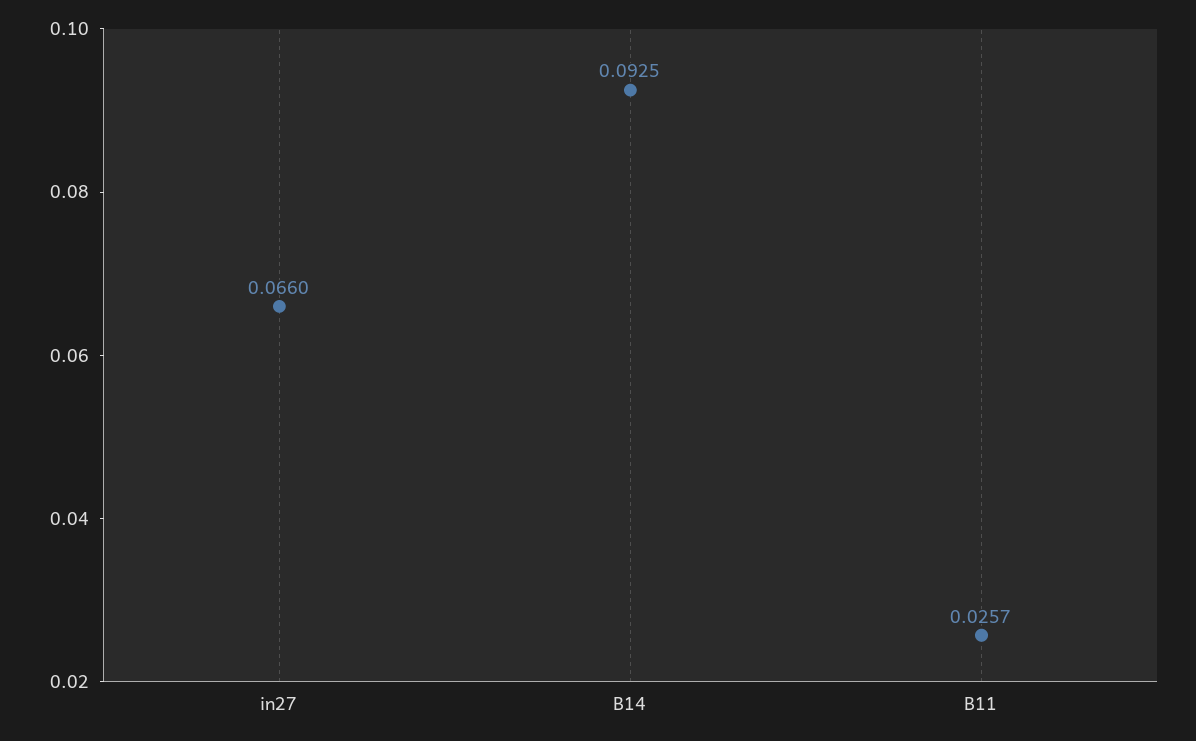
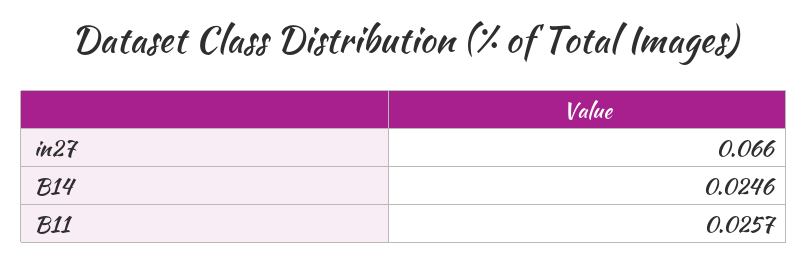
B14: 0.0925 -> 0.0246

